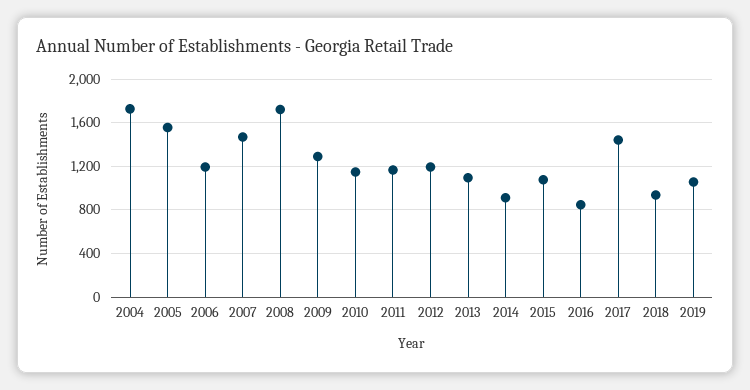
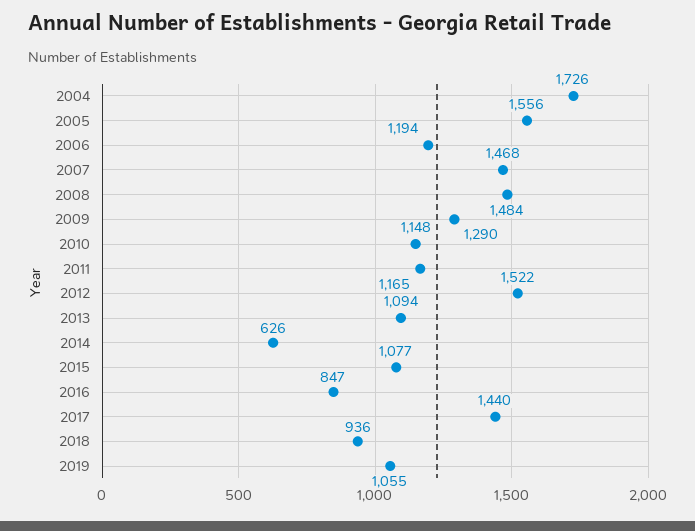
2008: 1700 -> 1484
2012: 1200 -> 1522
2014: 900 -> 626

